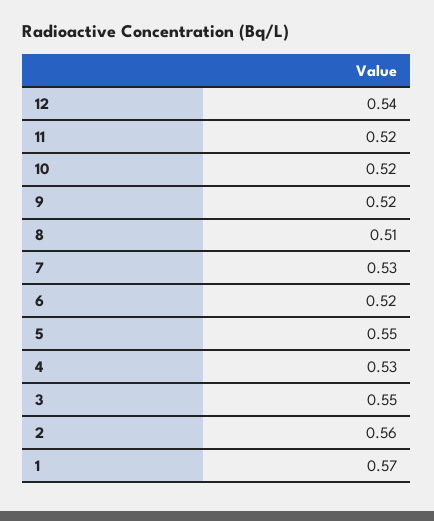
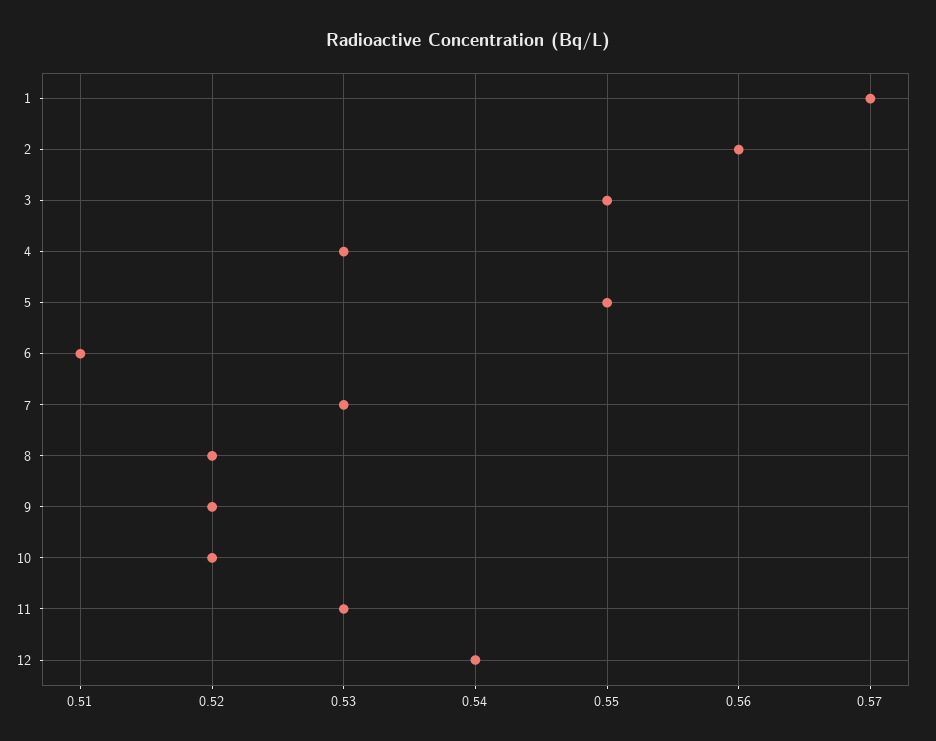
11: 0.52 -> 0.53
8: 0.51 -> 0.52
6: 0.52 -> 0.51

